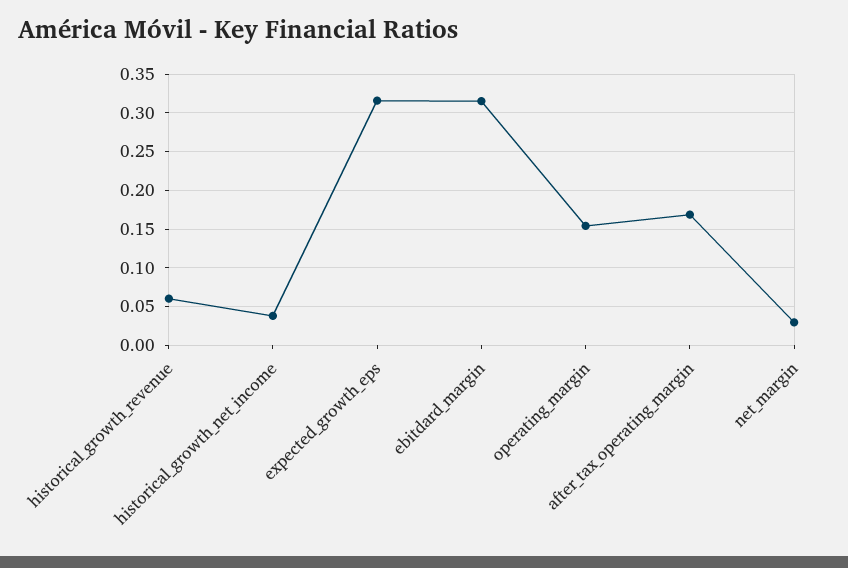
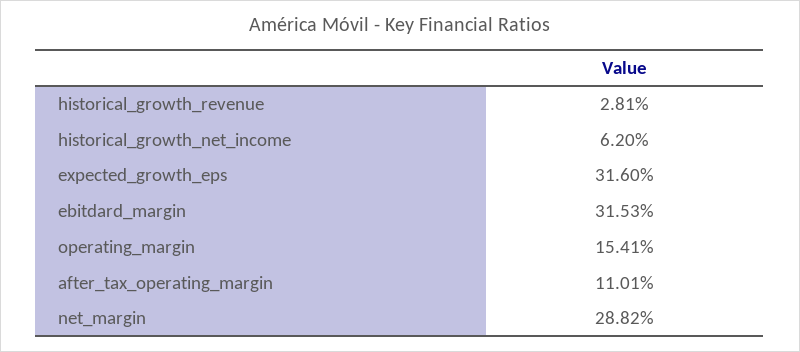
historical_growth_revenue: 0.06 -> 0.0281
historical_growth_net_income: 0.04 -> 0.062
after_tax_operating_margin: 0.17 -> 0.1101
net_margin: 0.03 -> 0.2882

